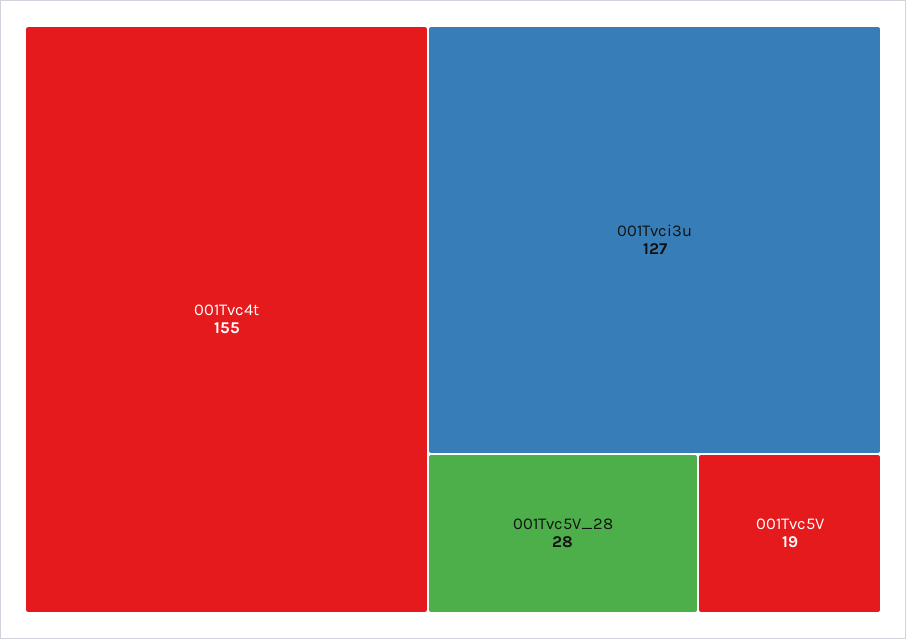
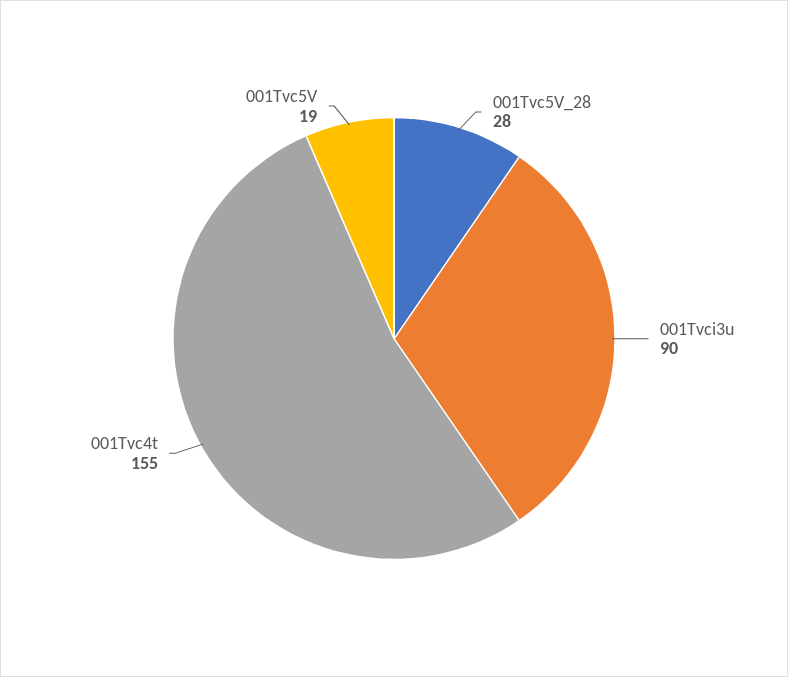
001Tvci3u: 127 -> 90

